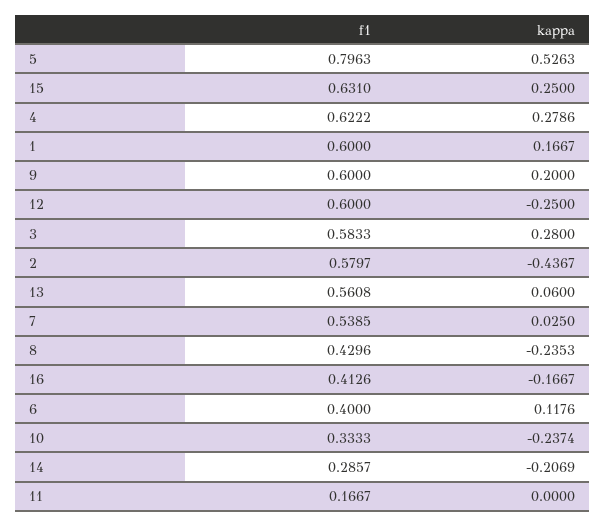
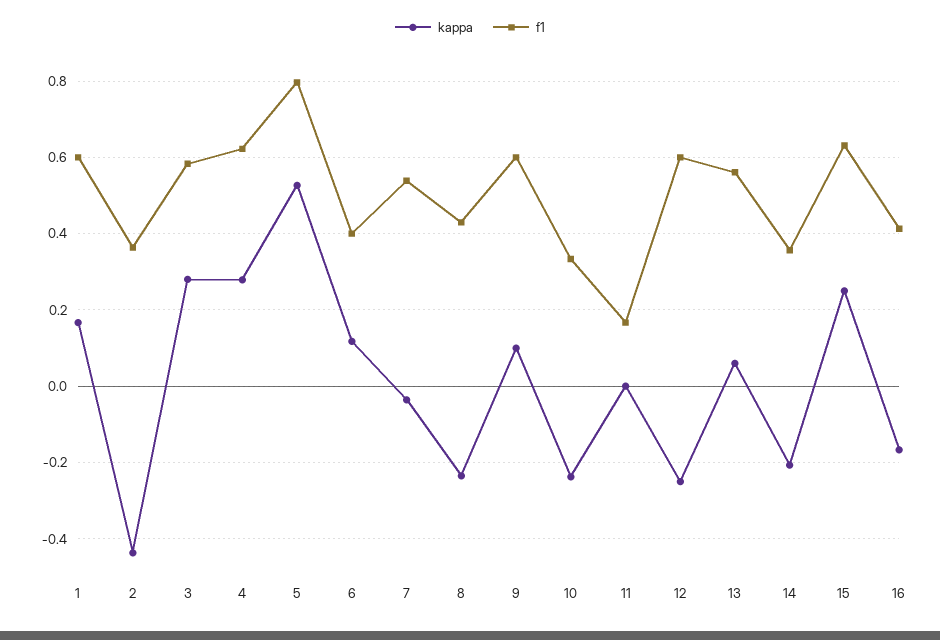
kappa, 9: 0.2 -> 0.1
f1, 2: 0.5797 -> 0.36
kappa, 7: 0.025 -> -0.04
f1, 14: 0.2857 -> 0.36

